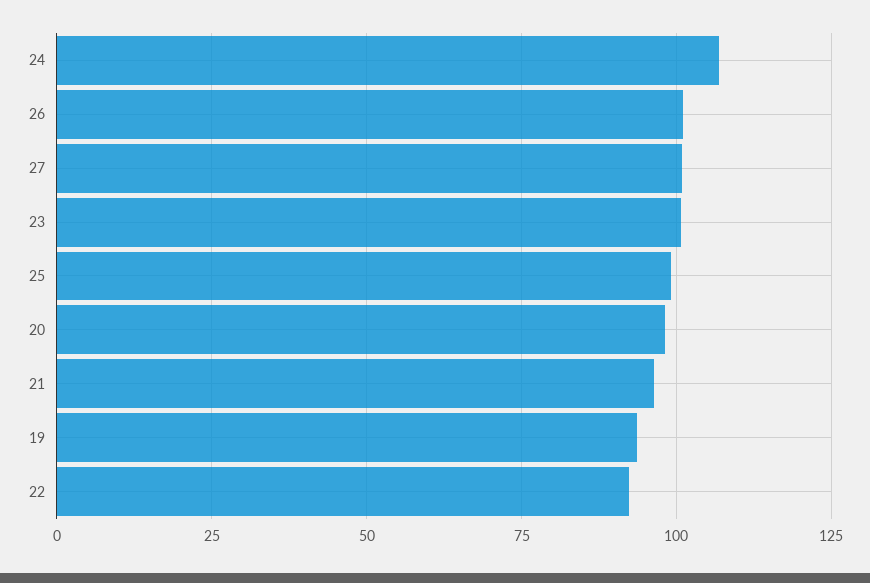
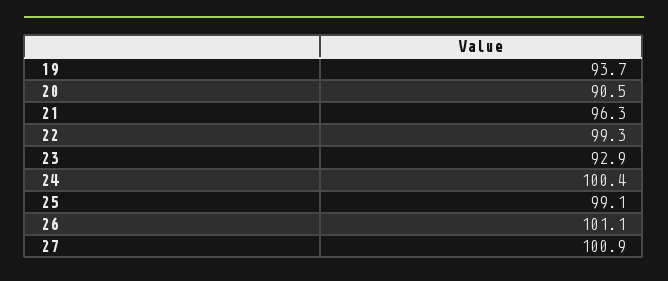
24: 107.5 -> 100.4
23: 100 -> 92.9
20: 97.5 -> 90.5
22: 92.5 -> 99.3

